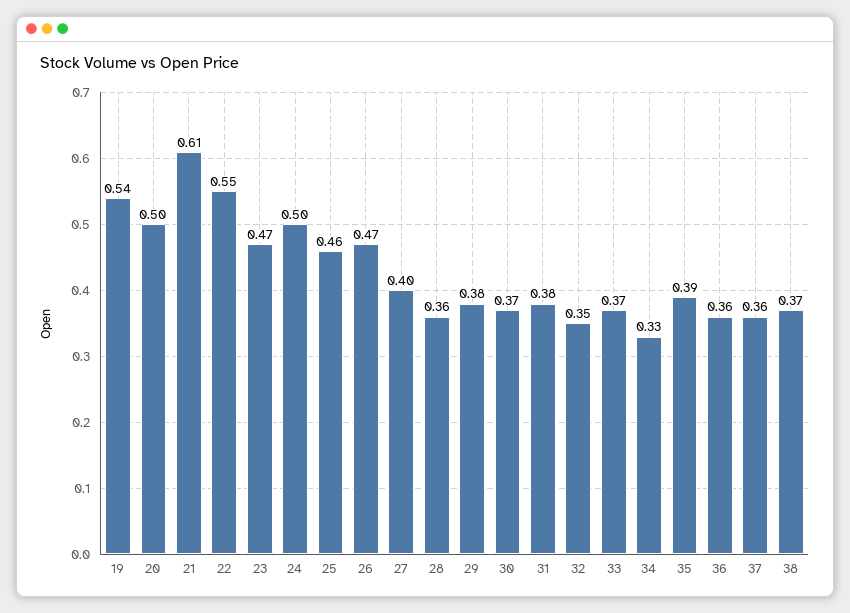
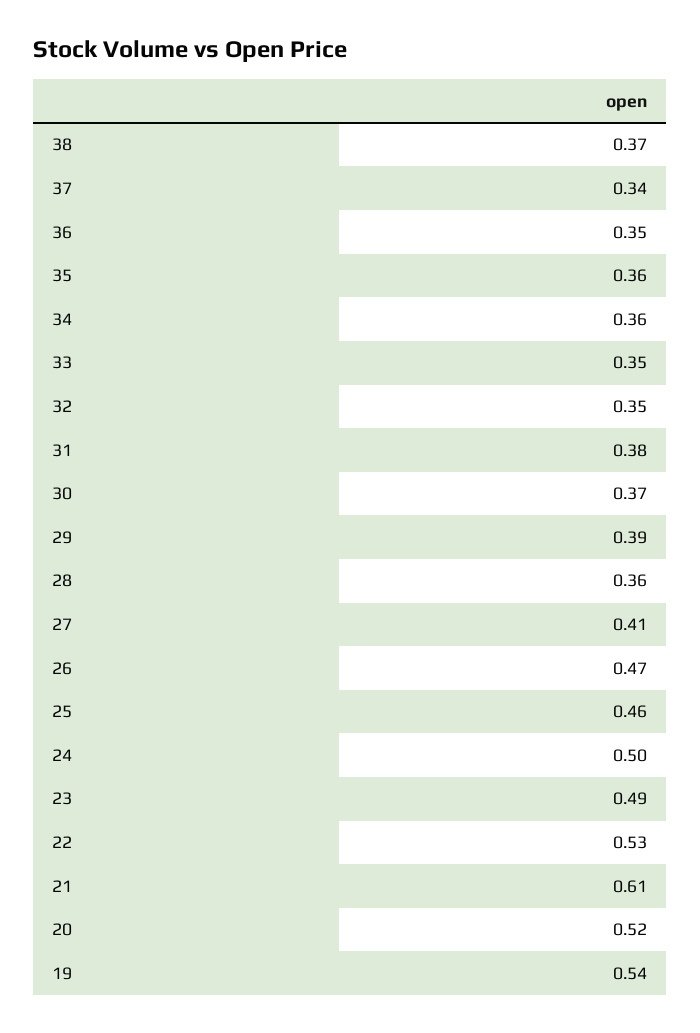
20: 0.5 -> 0.52
22: 0.55 -> 0.53
23: 0.47 -> 0.49
27: 0.4 -> 0.41
29: 0.38 -> 0.39
33: 0.37 -> 0.35
34: 0.33 -> 0.36
35: 0.39 -> 0.36
36: 0.36 -> 0.35
37: 0.36 -> 0.34

